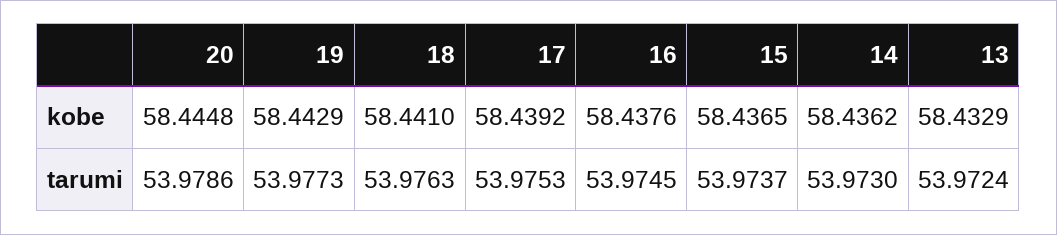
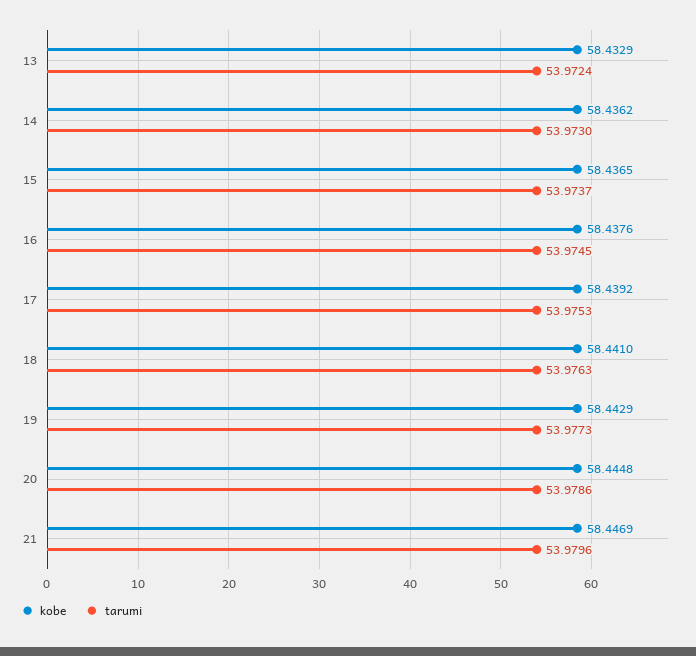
kobe, 21: none -> 58.4469
tarumi, 21: none -> 53.9796

